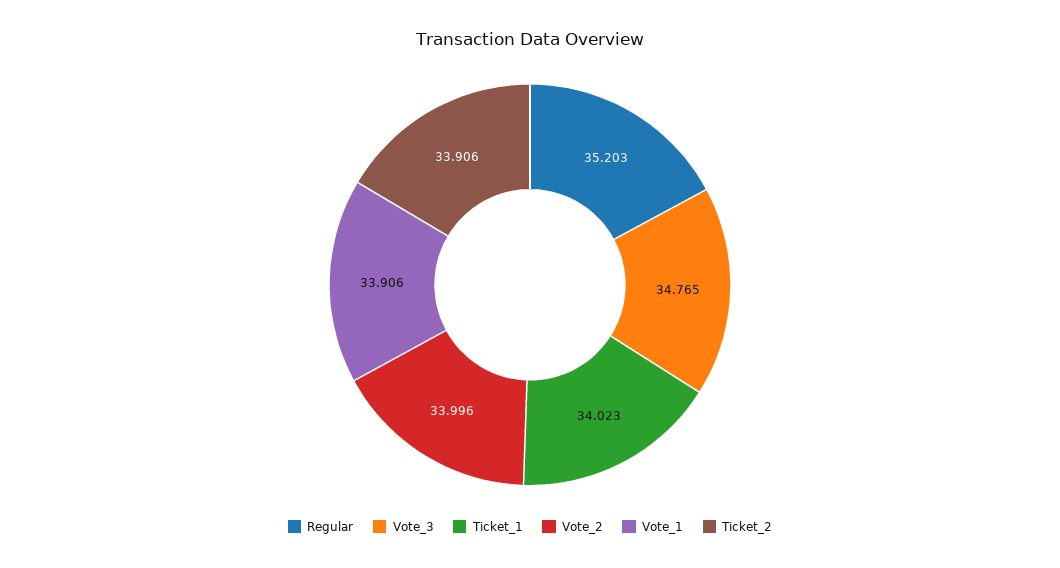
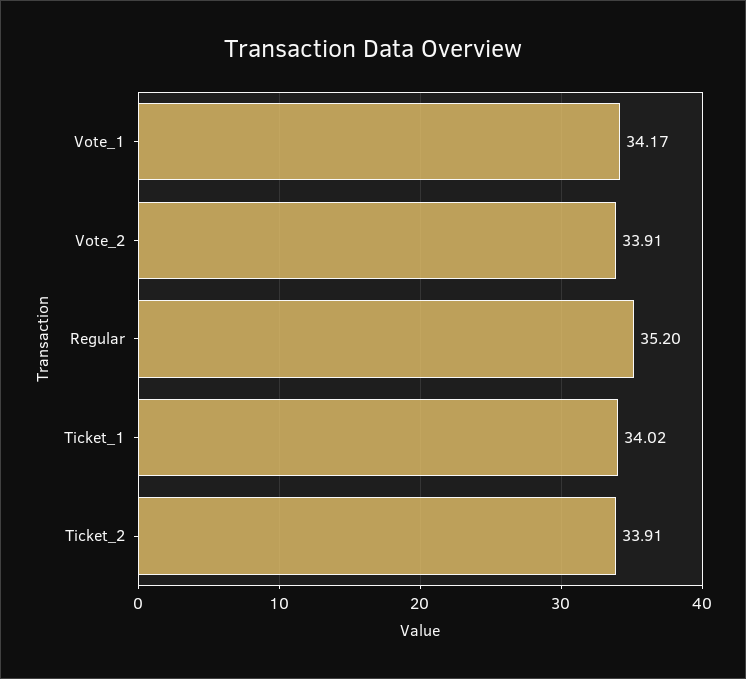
Vote_3: 34.765 -> none
Vote_2: 33.996 -> 33.91
Vote_1: 33.906 -> 34.17

